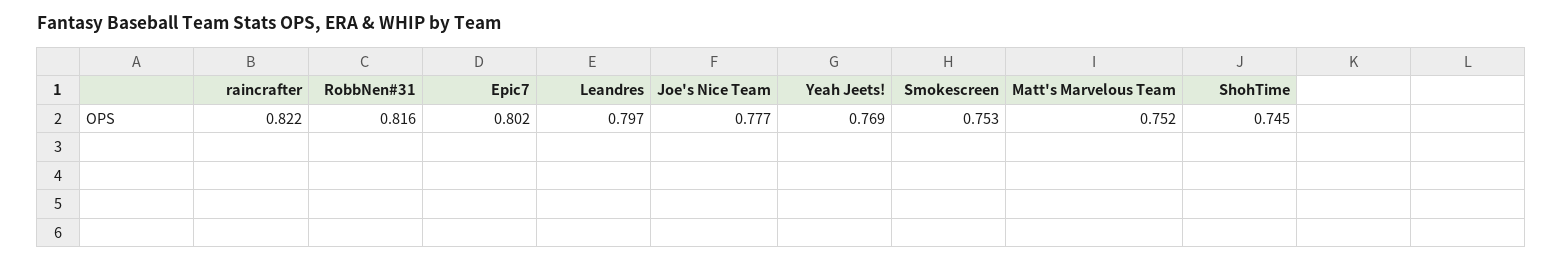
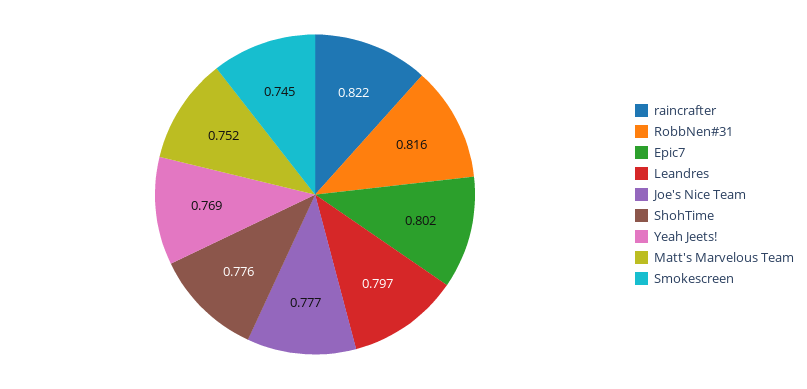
Smokescreen: 0.753 -> 0.745
ShohTime: 0.745 -> 0.776

